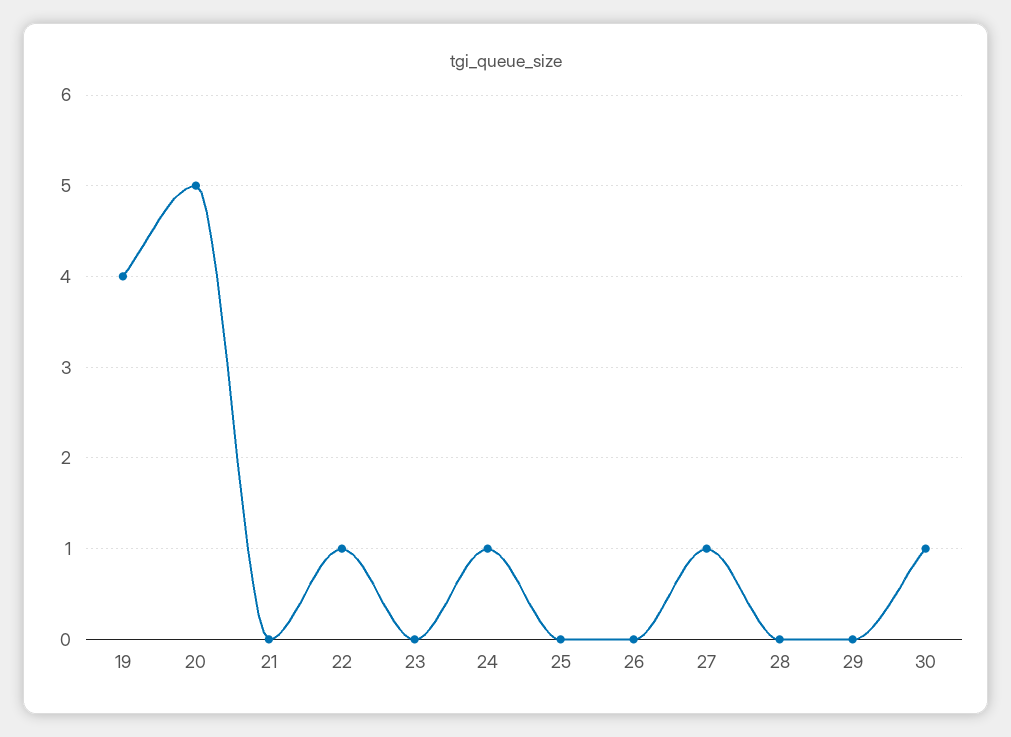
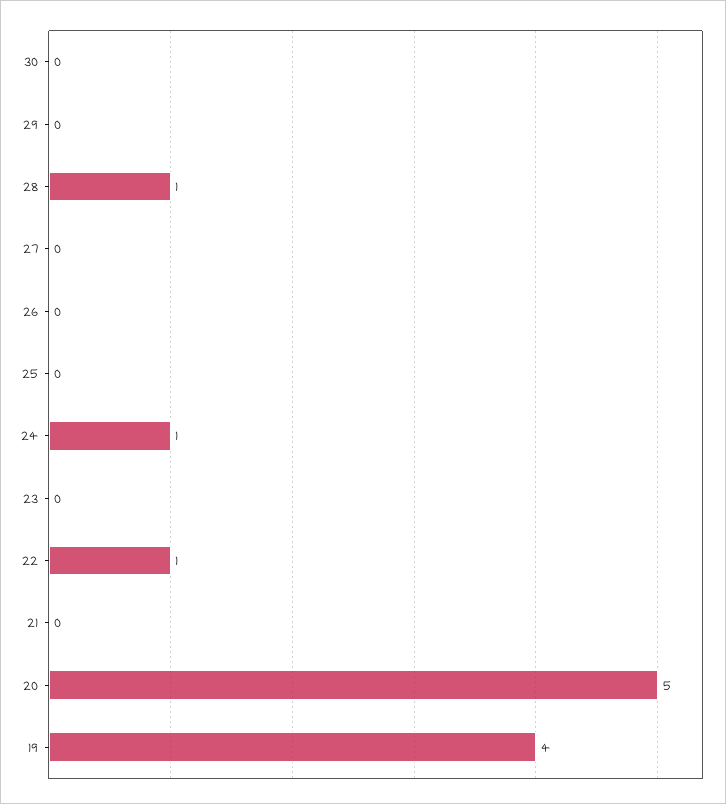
27: 1 -> 0
28: 0 -> 1
30: 1 -> 0

